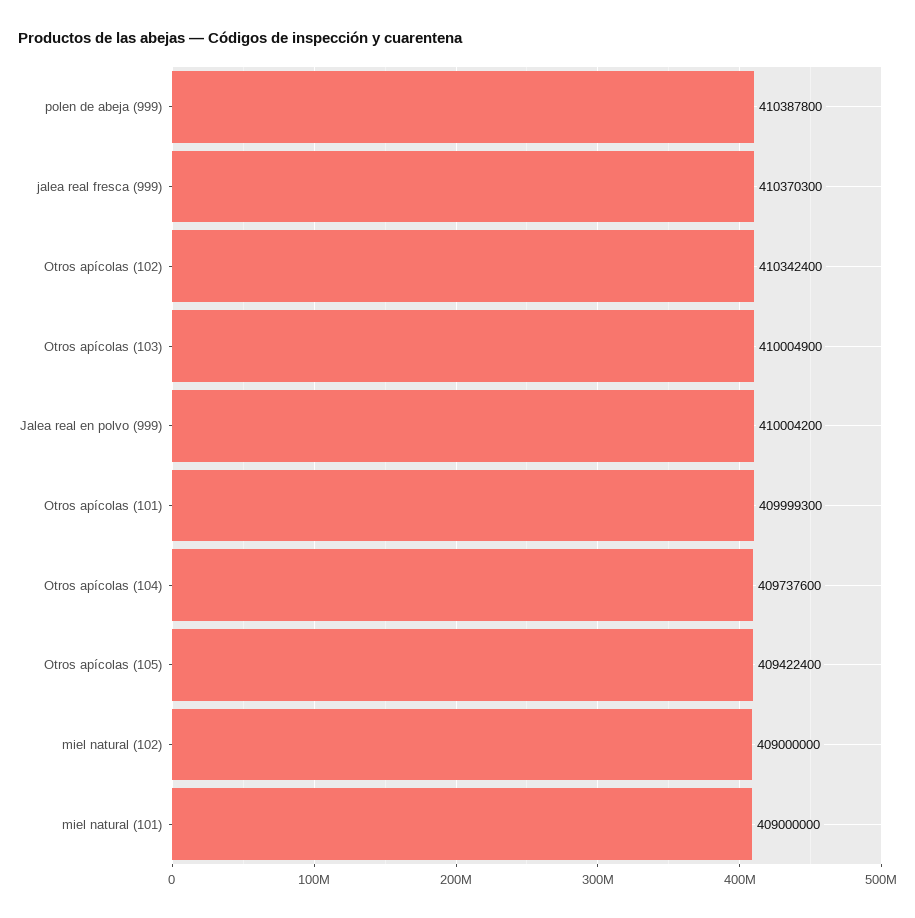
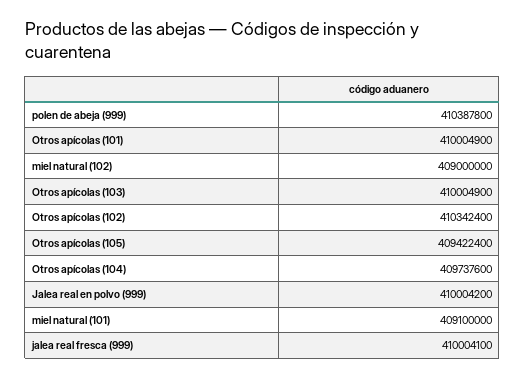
jalea real fresca (999): 410370300 -> 410004100
Otros apícolas (101): 409999300 -> 410004900
miel natural (101): 409000000 -> 409100000

